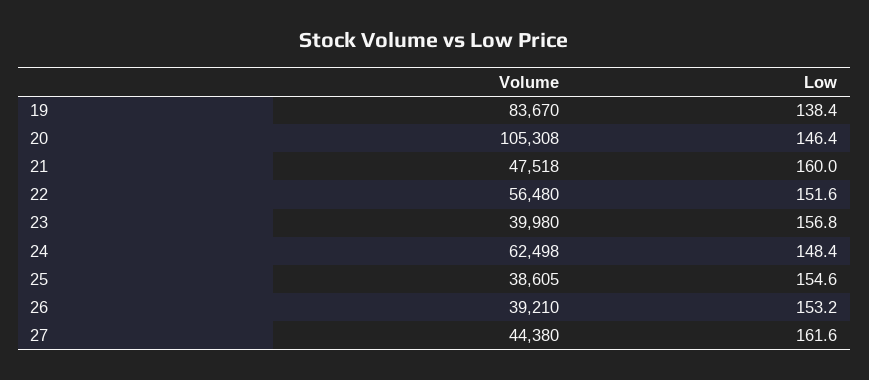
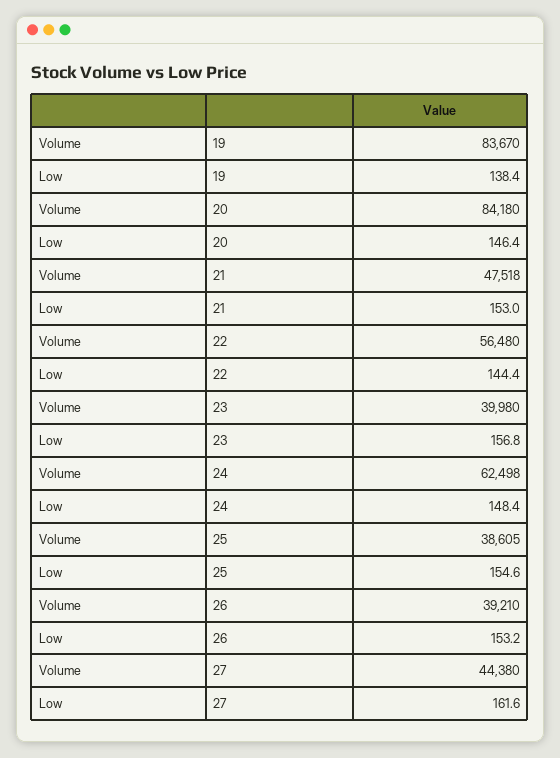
Volume, 20: 105308 -> 84180
Low, 21: 160 -> 153
Low, 22: 151.6 -> 144.4

